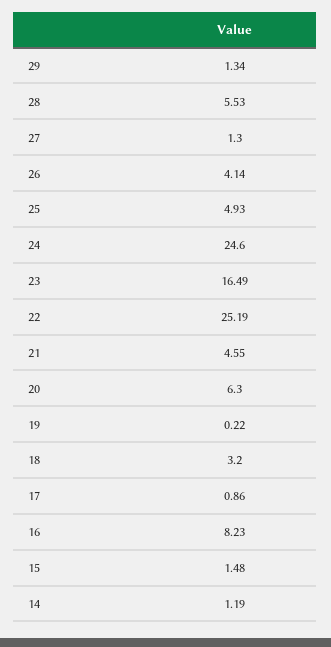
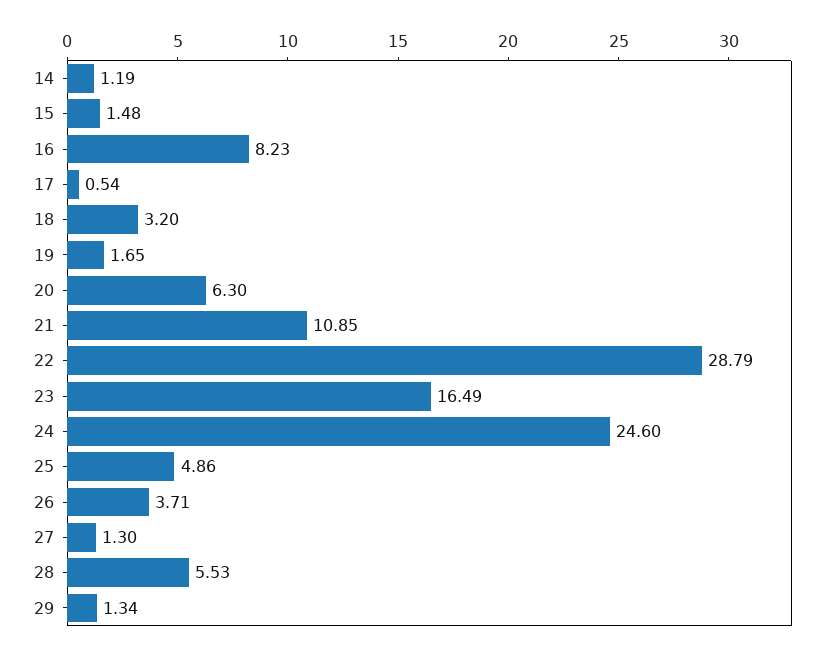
26: 4.14 -> 3.71
25: 4.93 -> 4.86
22: 25.19 -> 28.79
21: 4.55 -> 10.85
19: 0.22 -> 1.65
17: 0.86 -> 0.54

